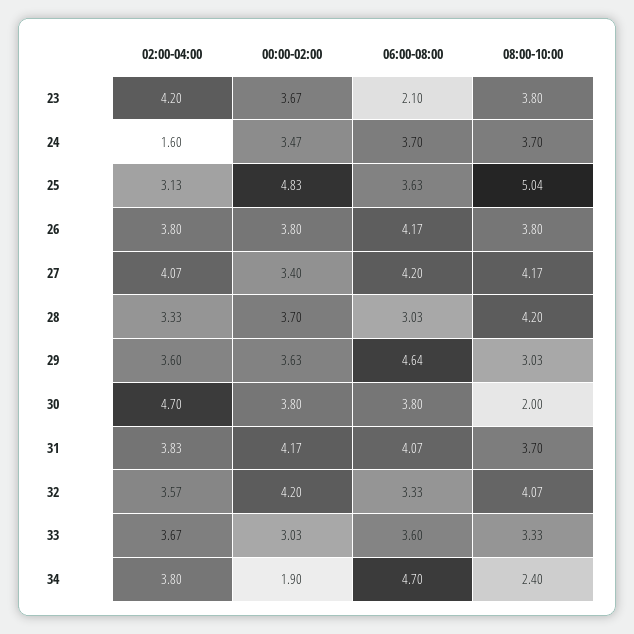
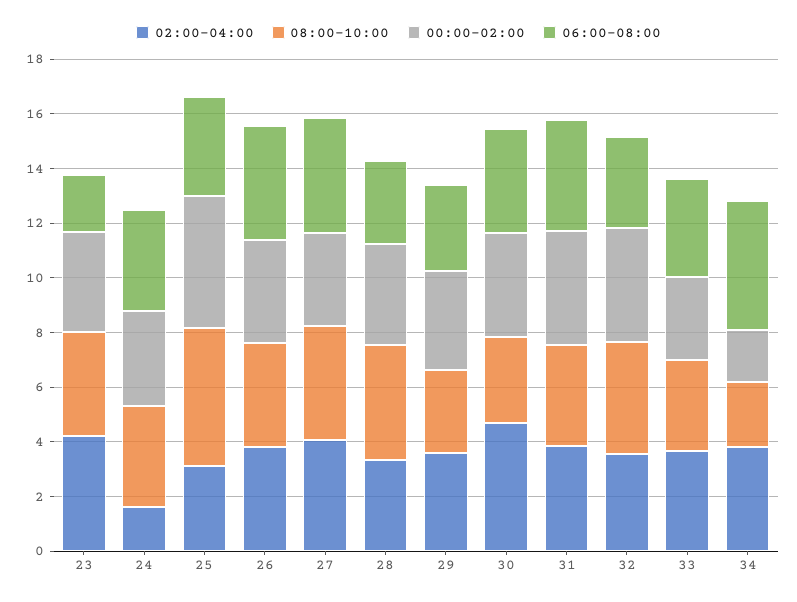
06:00-08:00, 29: 4.64 -> 3
08:00-10:00, 30: 2 -> 3

